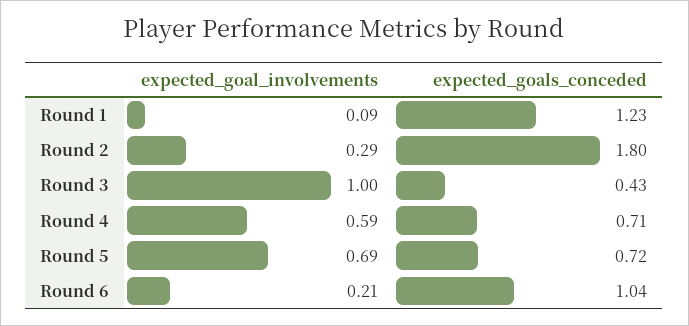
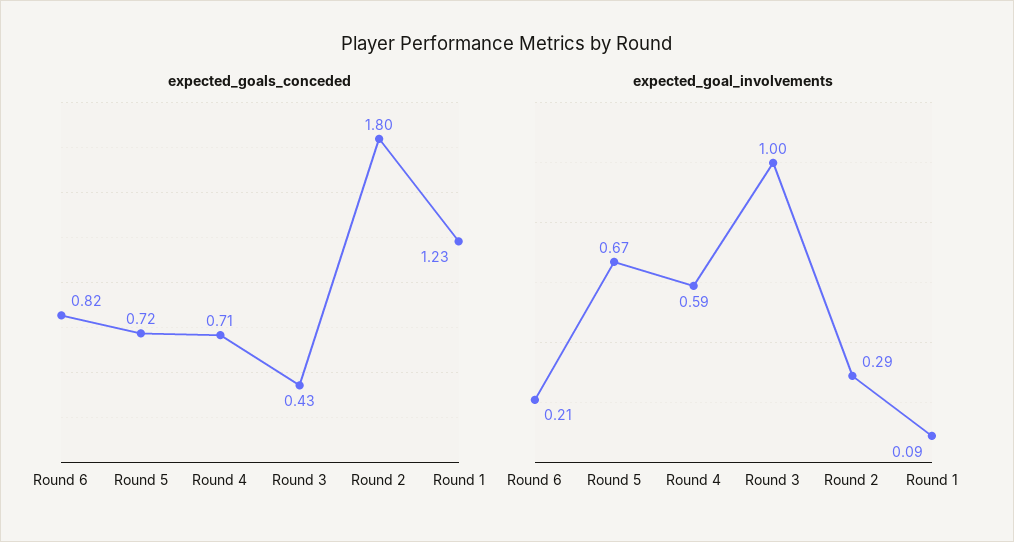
expected_goal_involvements, Round 5: 0.69 -> 0.67
expected_goals_conceded, Round 6: 1.04 -> 0.82

